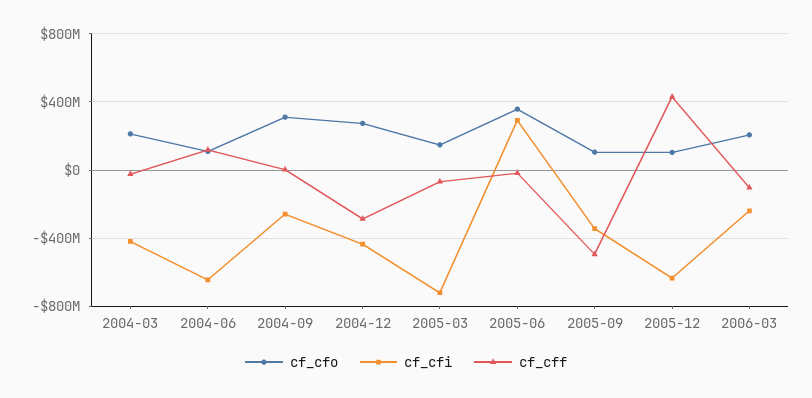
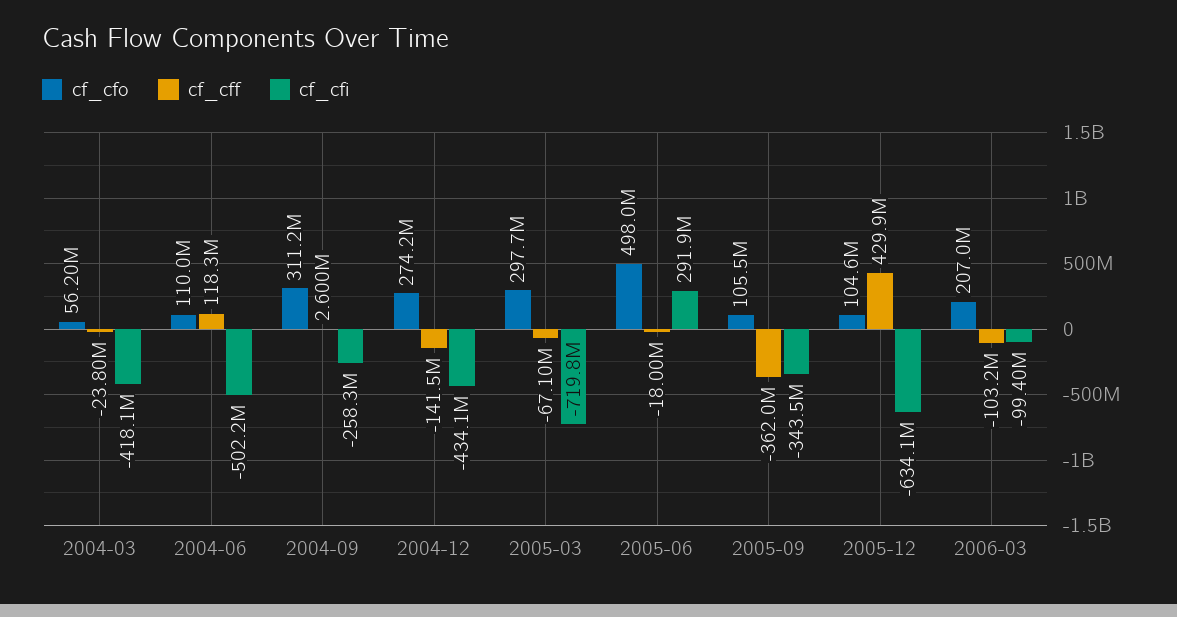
cf_cfo, 2004-03: 200000000 -> 56200000
cf_cfi, 2004-06: -650000000 -> -502200000
cf_cff, 2004-12: -300000000 -> -141500000
cf_cfo, 2005-03: 150000000 -> 297700000
cf_cfo, 2005-06: 350000000 -> 498000000
cf_cff, 2005-09: -500000000 -> -362000000
cf_cfi, 2006-03: -250000000 -> -99400000

